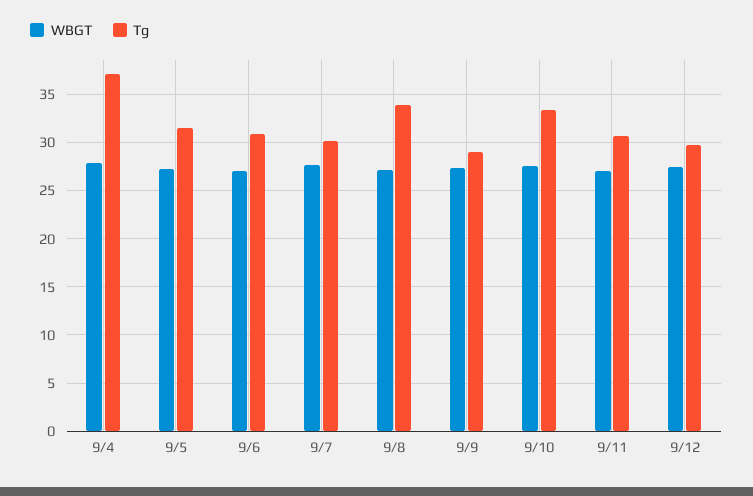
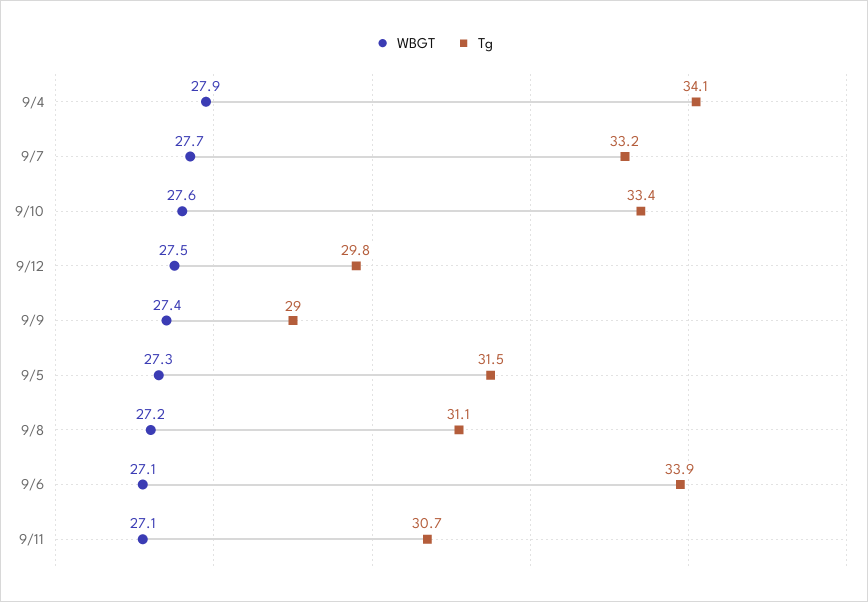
Tg, 9/4: 37 -> 34.1
Tg, 9/6: 31 -> 33.9
Tg, 9/7: 30 -> 33.2
Tg, 9/8: 34 -> 31.1

